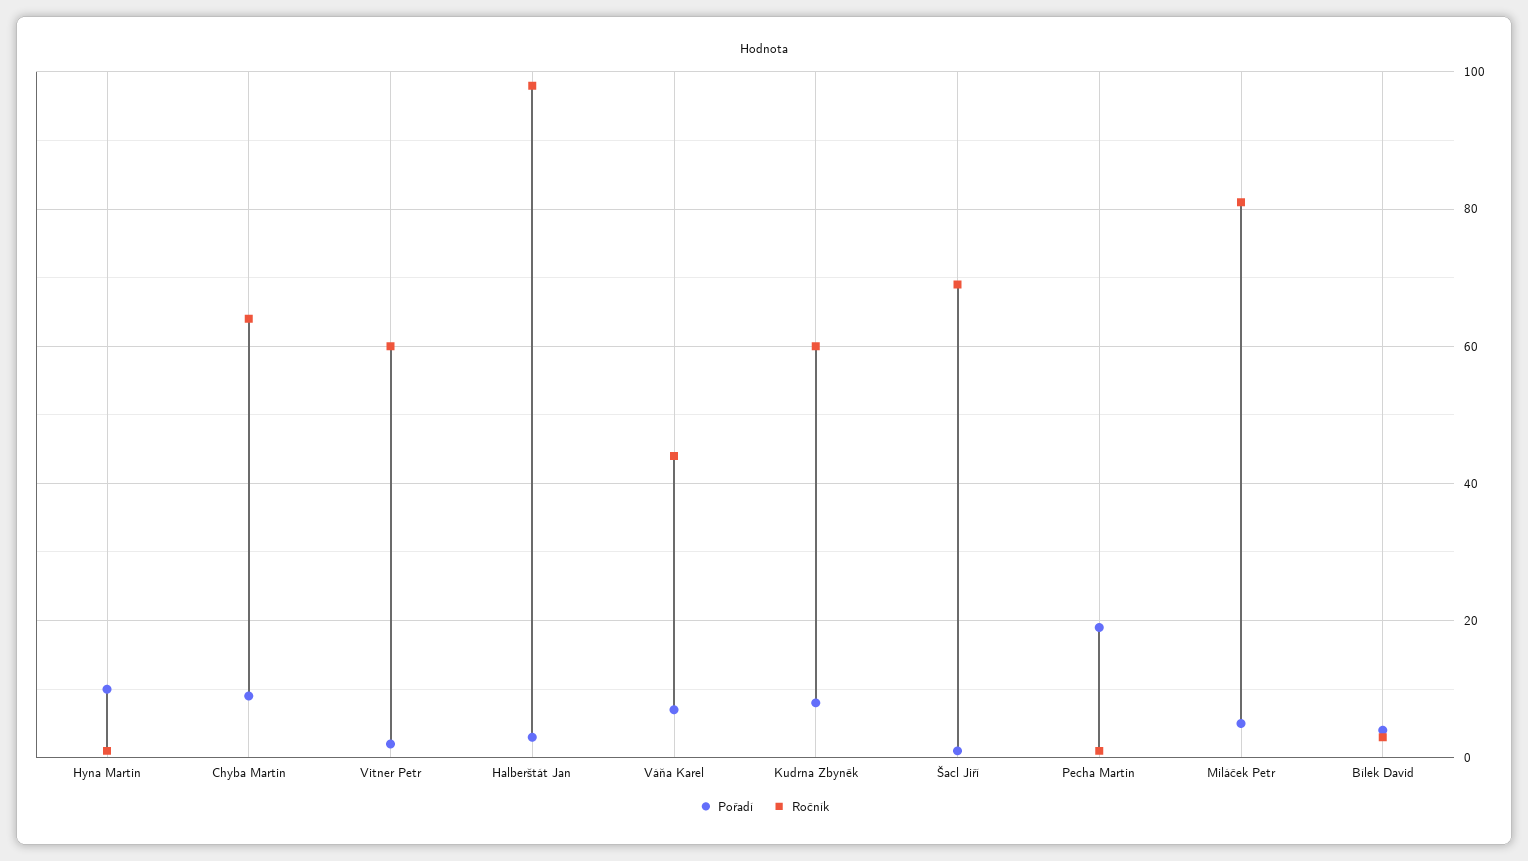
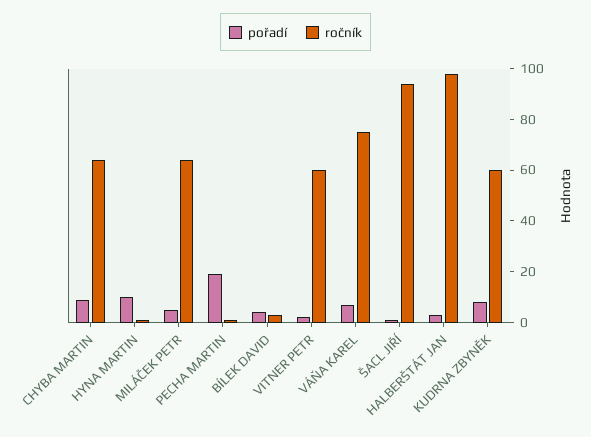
Ročník, Váňa Karel: 45 -> 75
Ročník, Šacl Jiří: 70 -> 95
Ročník, Miláček Petr: 80 -> 65

